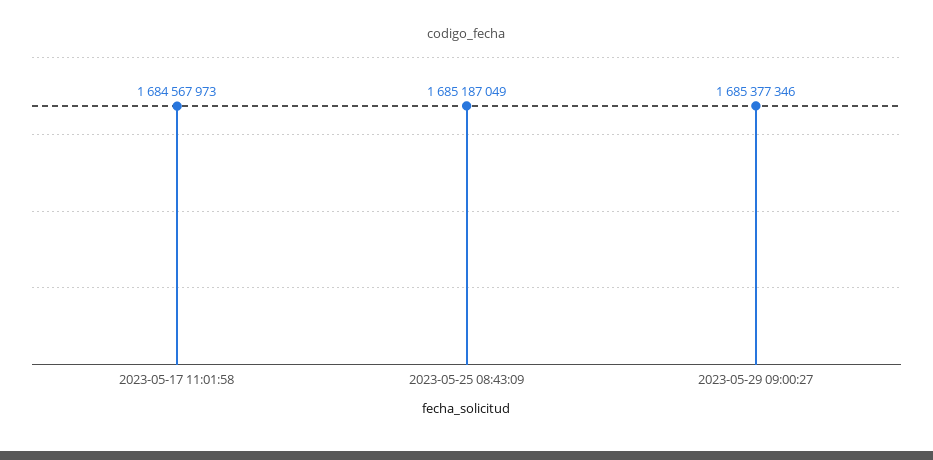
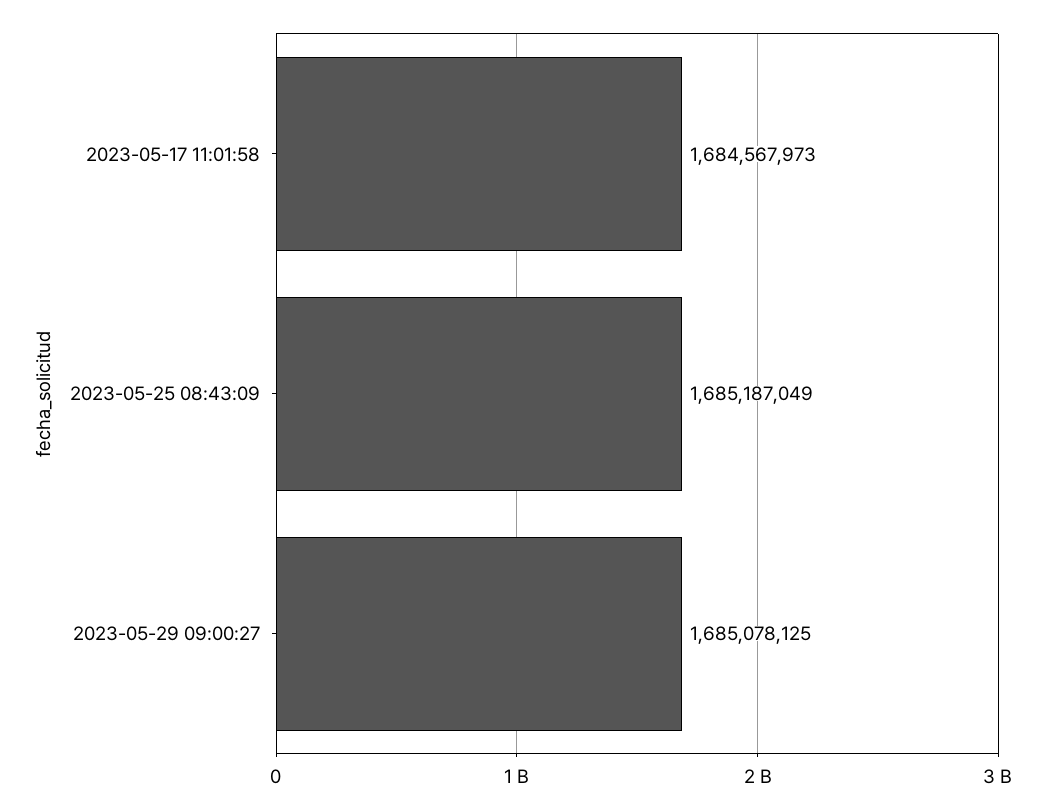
2023-05-29 09:00:27: 1685377346 -> 1685078125

